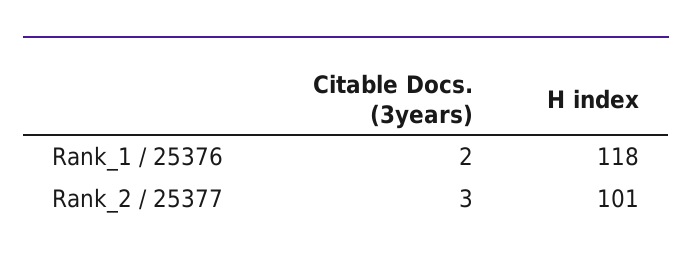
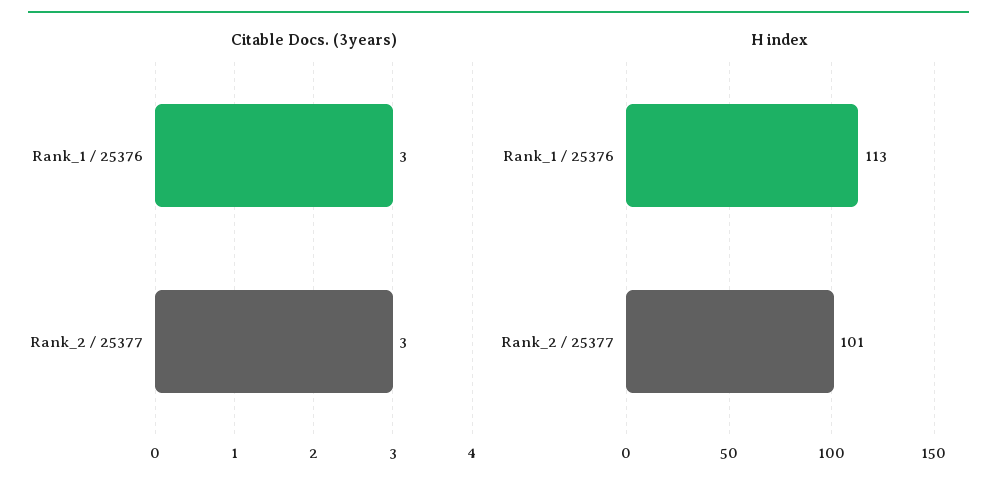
Citable Docs. (3years), Rank_1 / 25376: 2 -> 3
H index, Rank_1 / 25376: 118 -> 113

